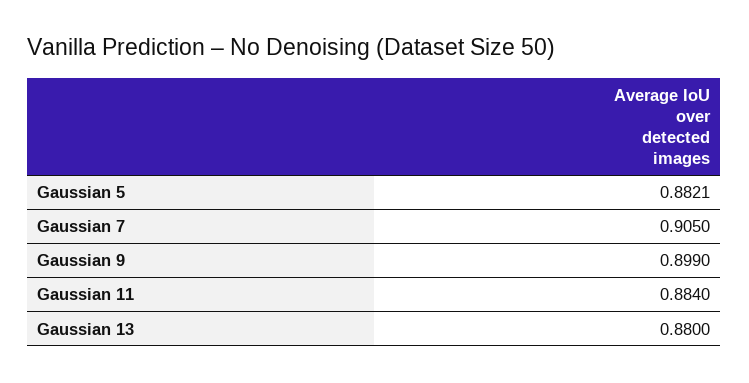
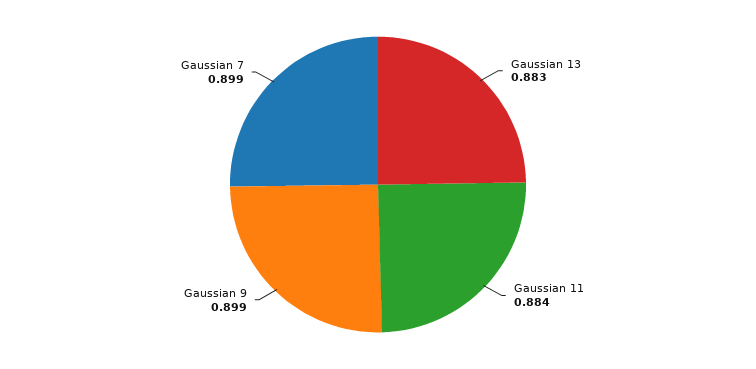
Gaussian 5: 0.8821 -> none
Gaussian 7: 0.905 -> 0.899
Gaussian 13: 0.88 -> 0.883

